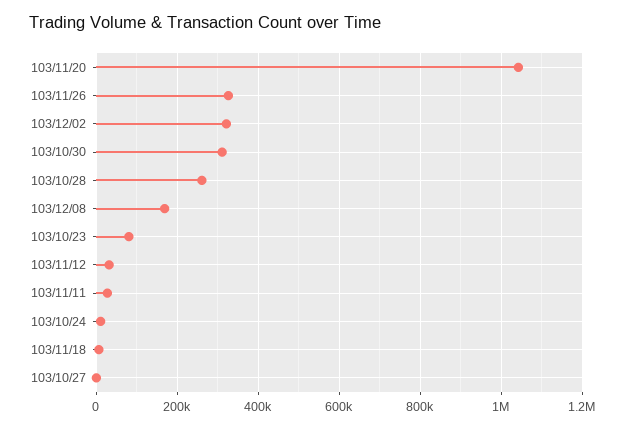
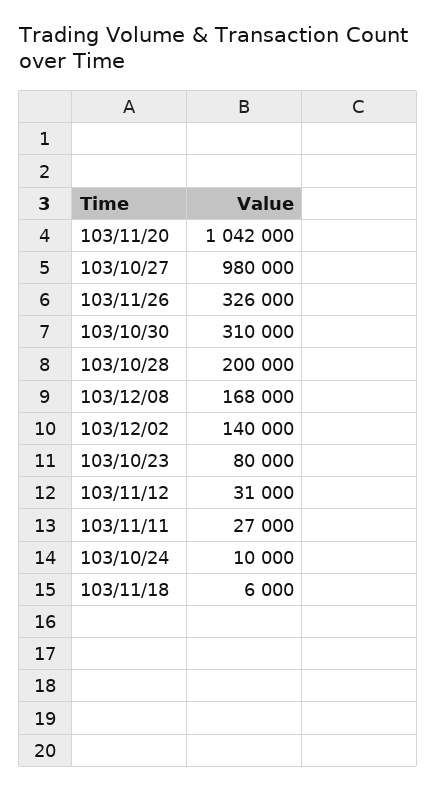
103/12/02: 320000 -> 140000
103/10/28: 260000 -> 200000
103/10/27: 0 -> 980000

